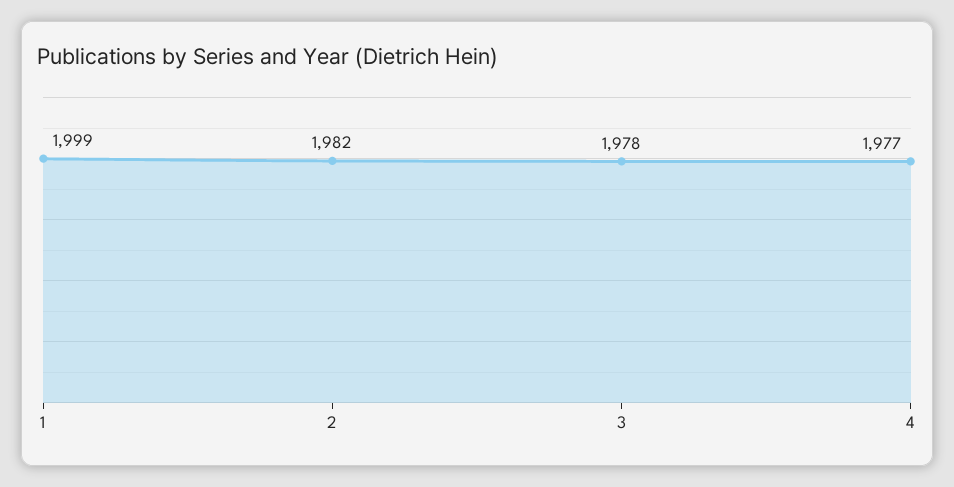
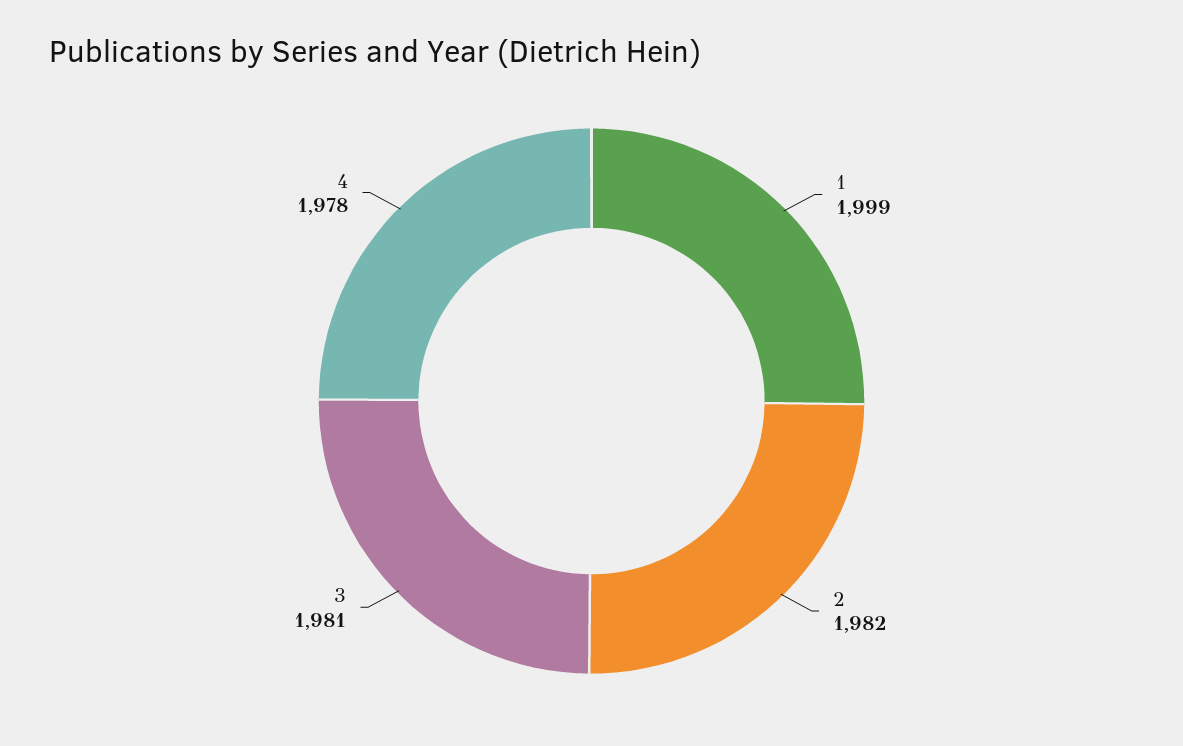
3: 1978 -> 1981
4: 1977 -> 1978

